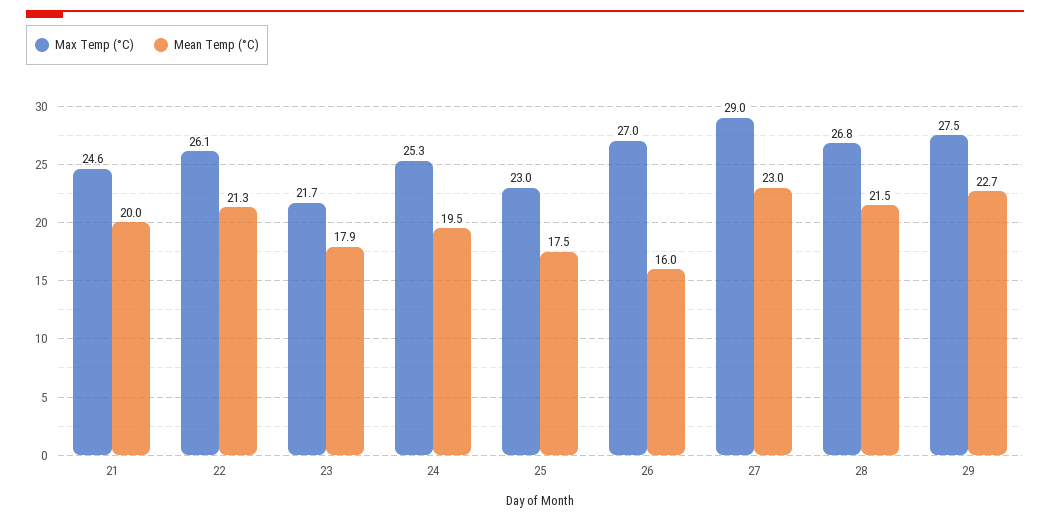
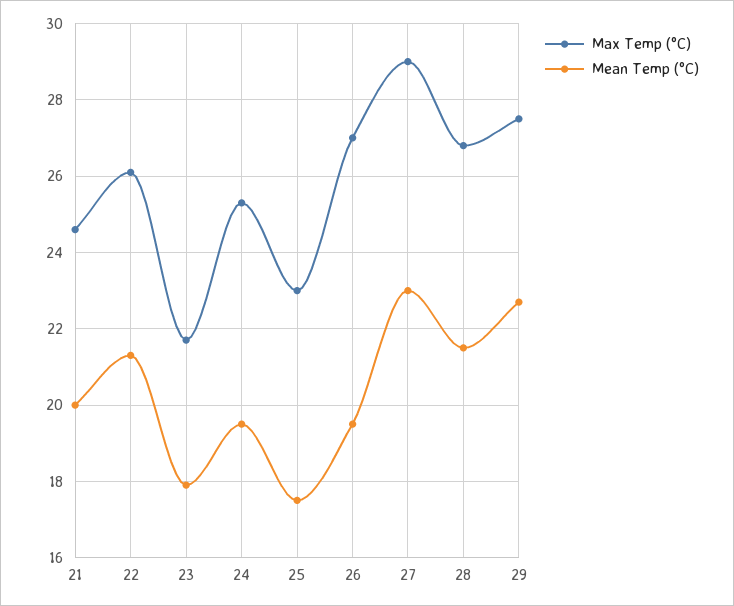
Mean Temp (°C), 26: 16 -> 19.5

